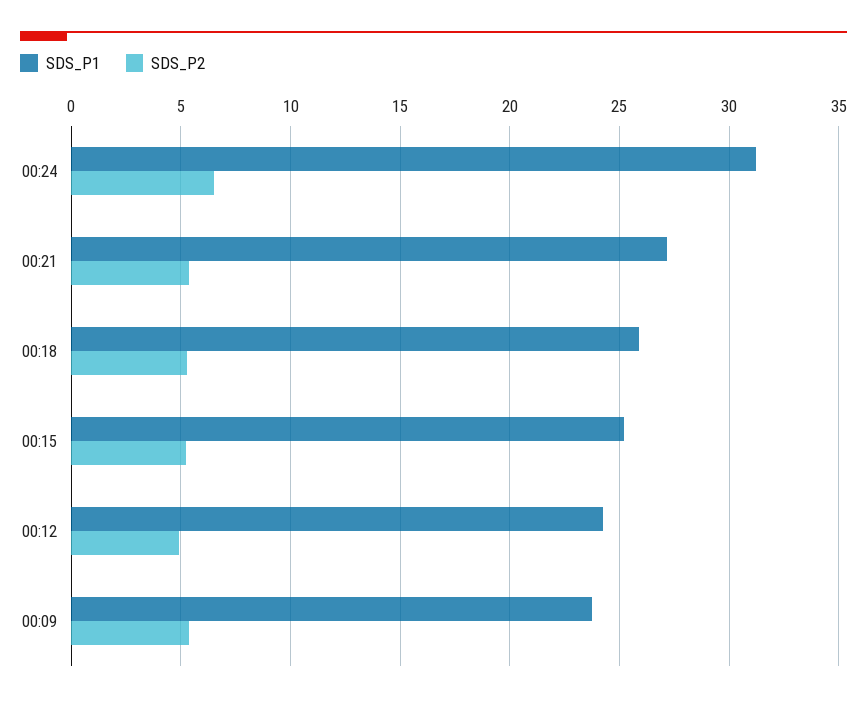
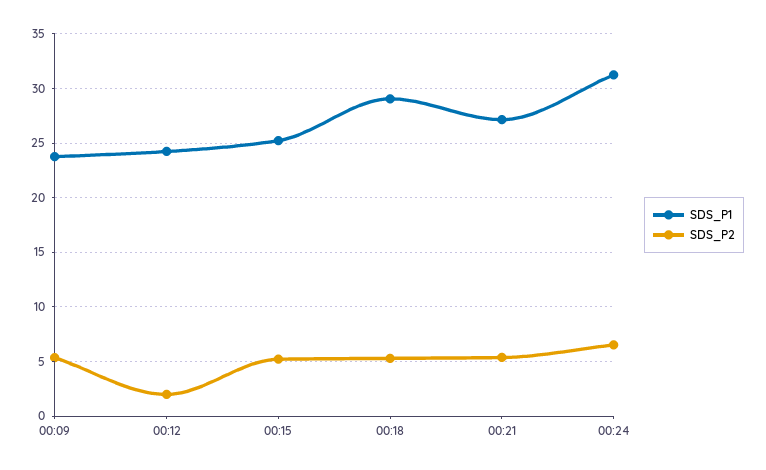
SDS_P1, 00:18: 26 -> 29
SDS_P2, 00:12: 5 -> 2

